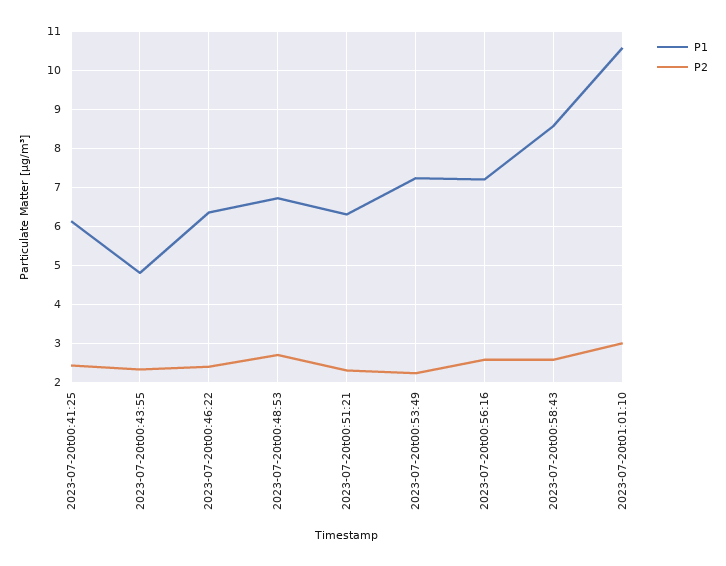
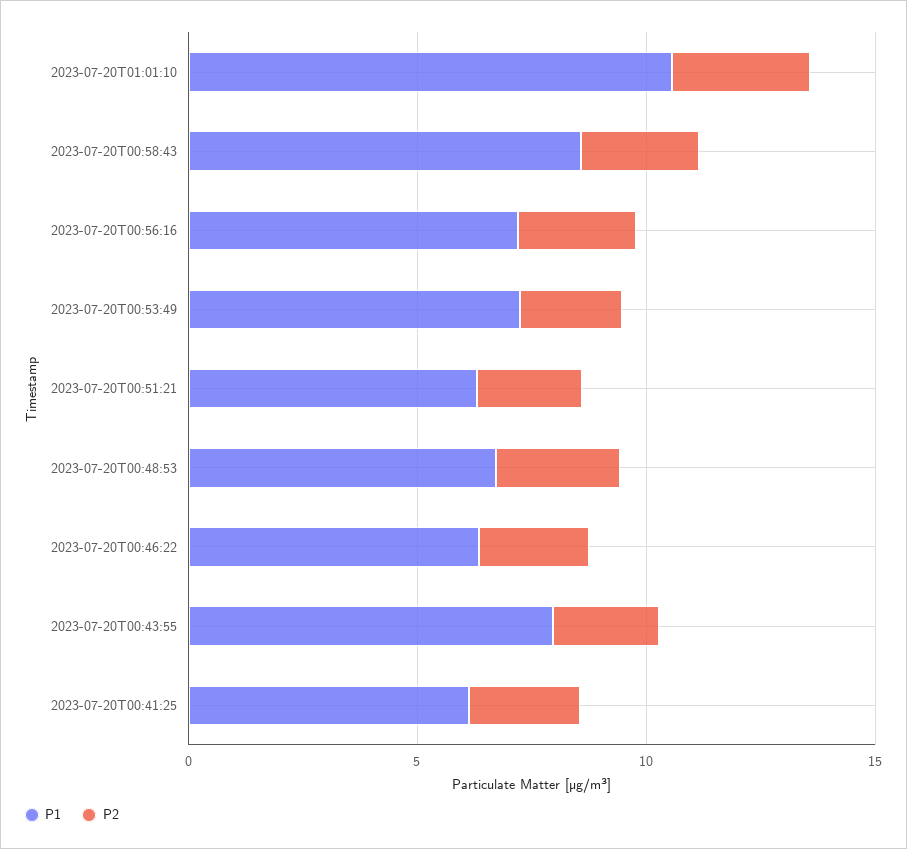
P1, 2023-07-20t00:43:55: 4.8 -> 8

